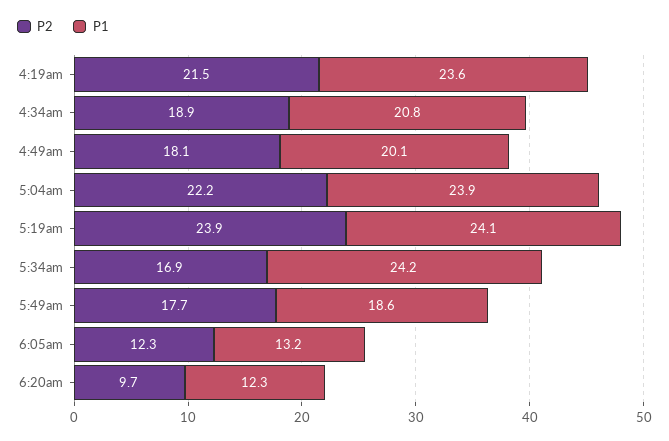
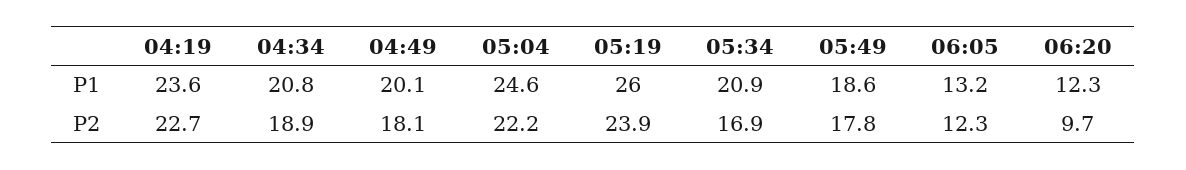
P2, 4:19am: 21.5 -> 22.7
P1, 5:04am: 23.9 -> 24.6
P1, 5:19am: 24.1 -> 26
P1, 5:34am: 24.2 -> 20.9
P2, 5:49am: 17.7 -> 17.8

